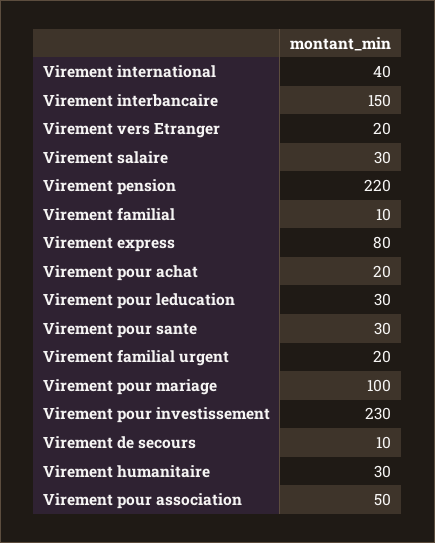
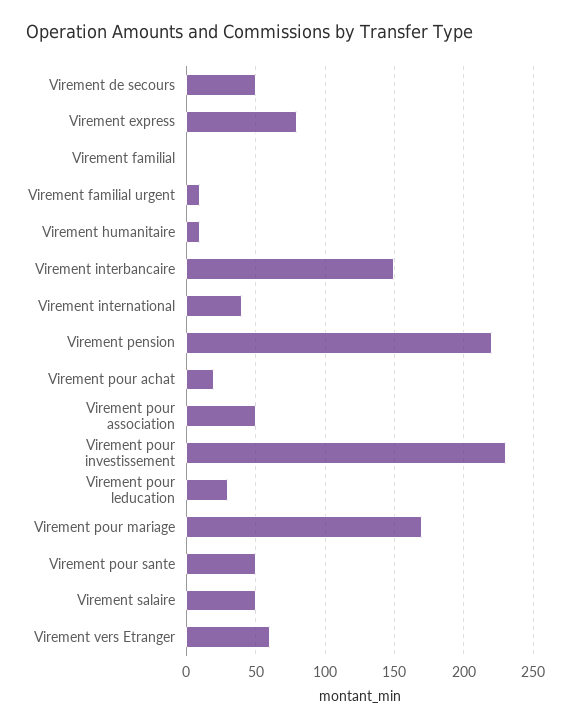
Virement vers Etranger: 20 -> 60
Virement salaire: 30 -> 50
Virement familial: 10 -> 0
Virement pour sante: 30 -> 50
Virement familial urgent: 20 -> 10
Virement pour mariage: 100 -> 170
Virement de secours: 10 -> 50
Virement humanitaire: 30 -> 10

